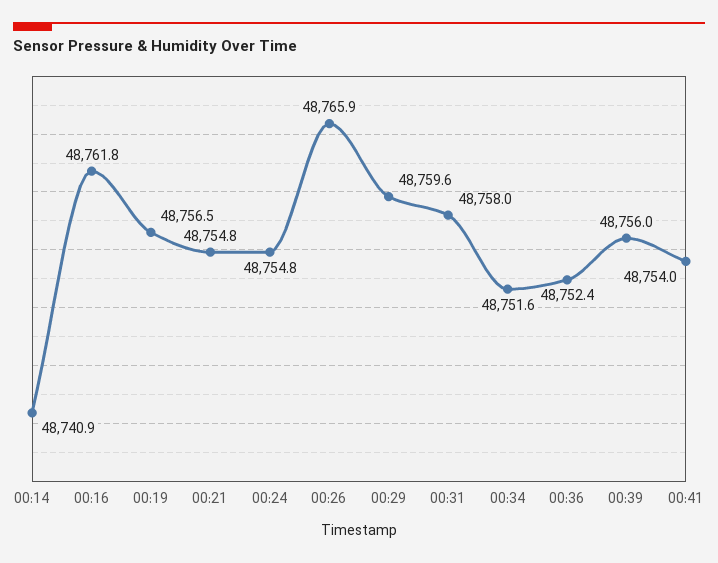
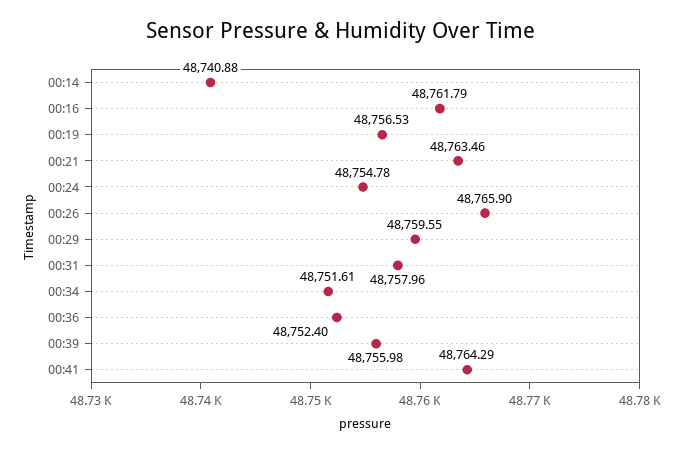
00:21: 48754.8 -> 48763.46
00:41: 48754 -> 48764.29

